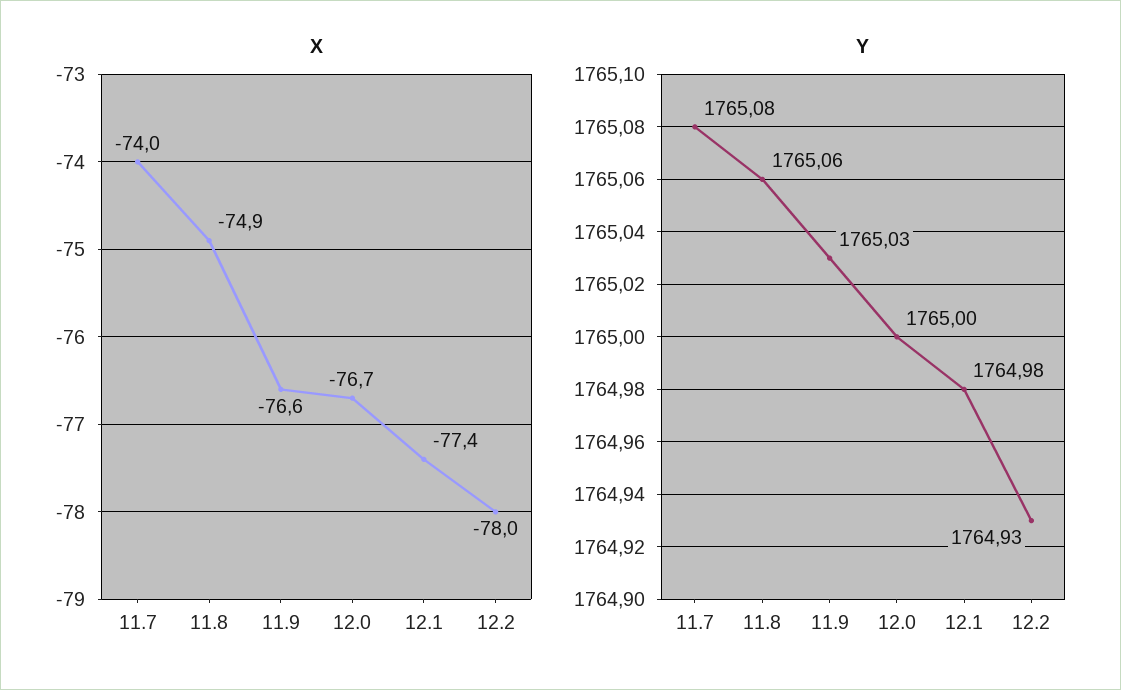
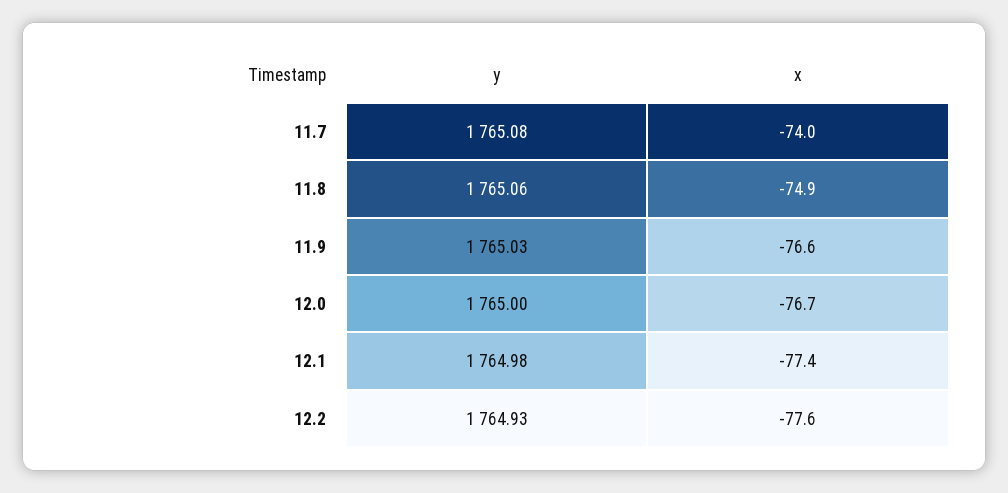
X, 12.2: -78 -> -77.6

